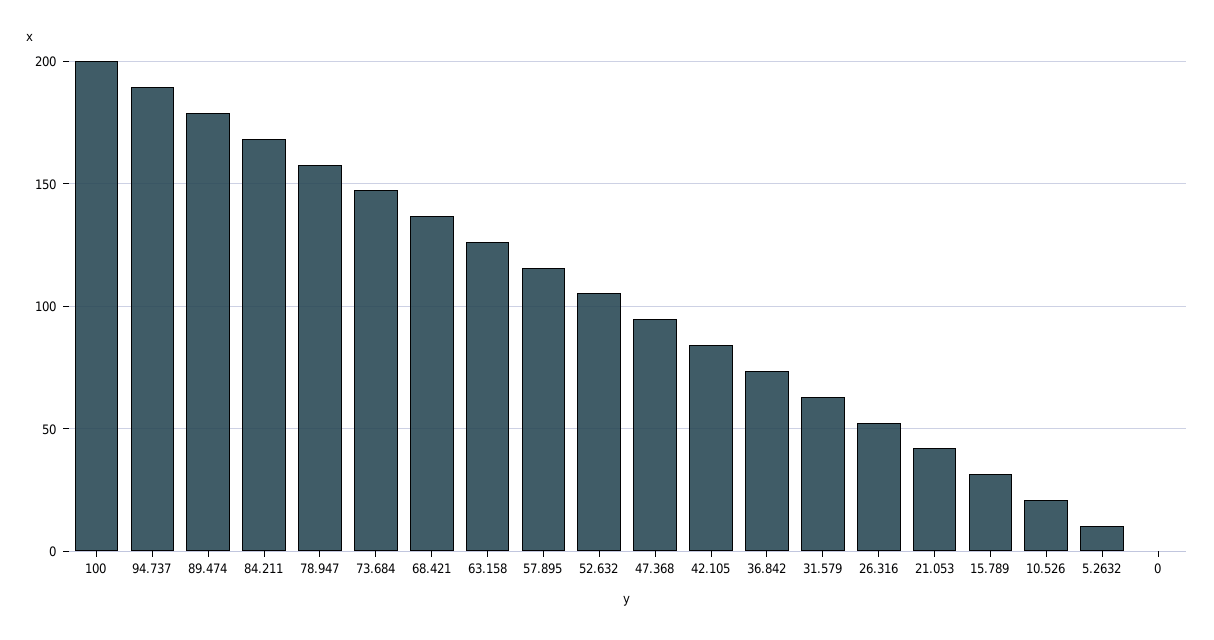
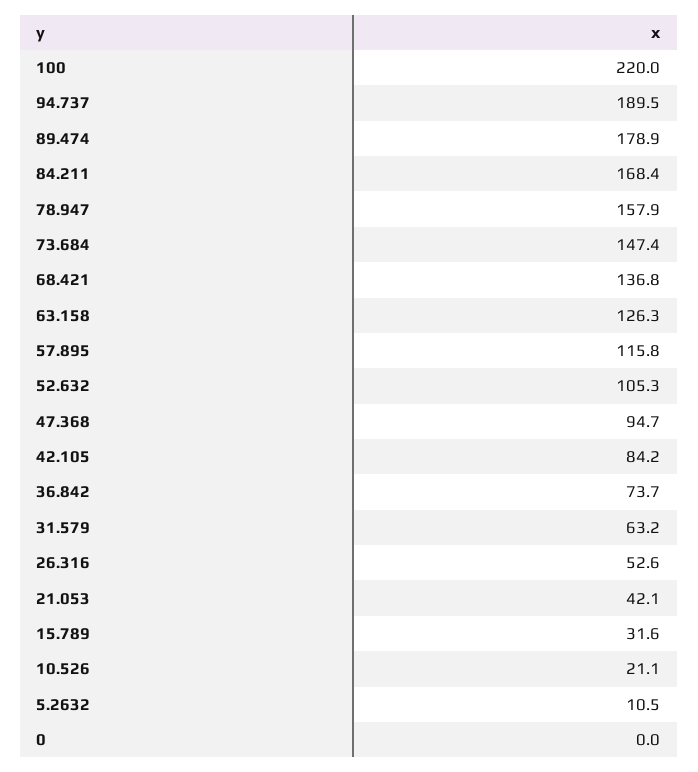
100: 200 -> 220

